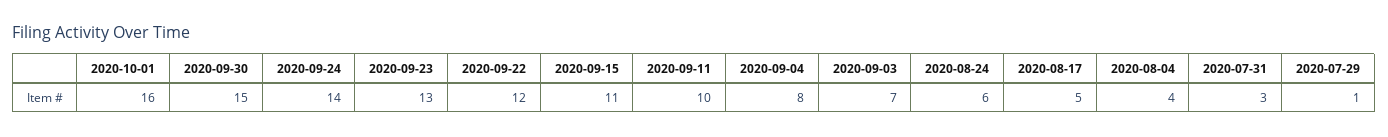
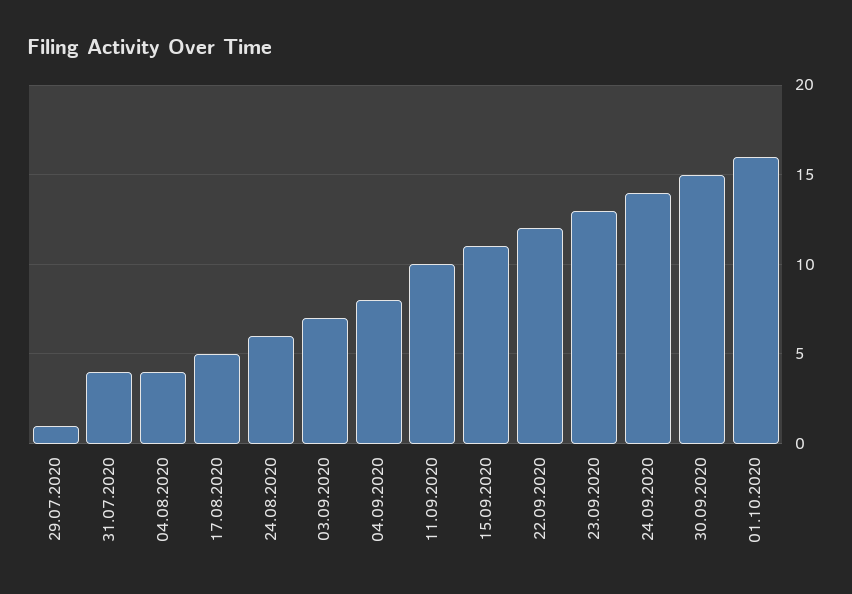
2020-07-31: 3 -> 4

